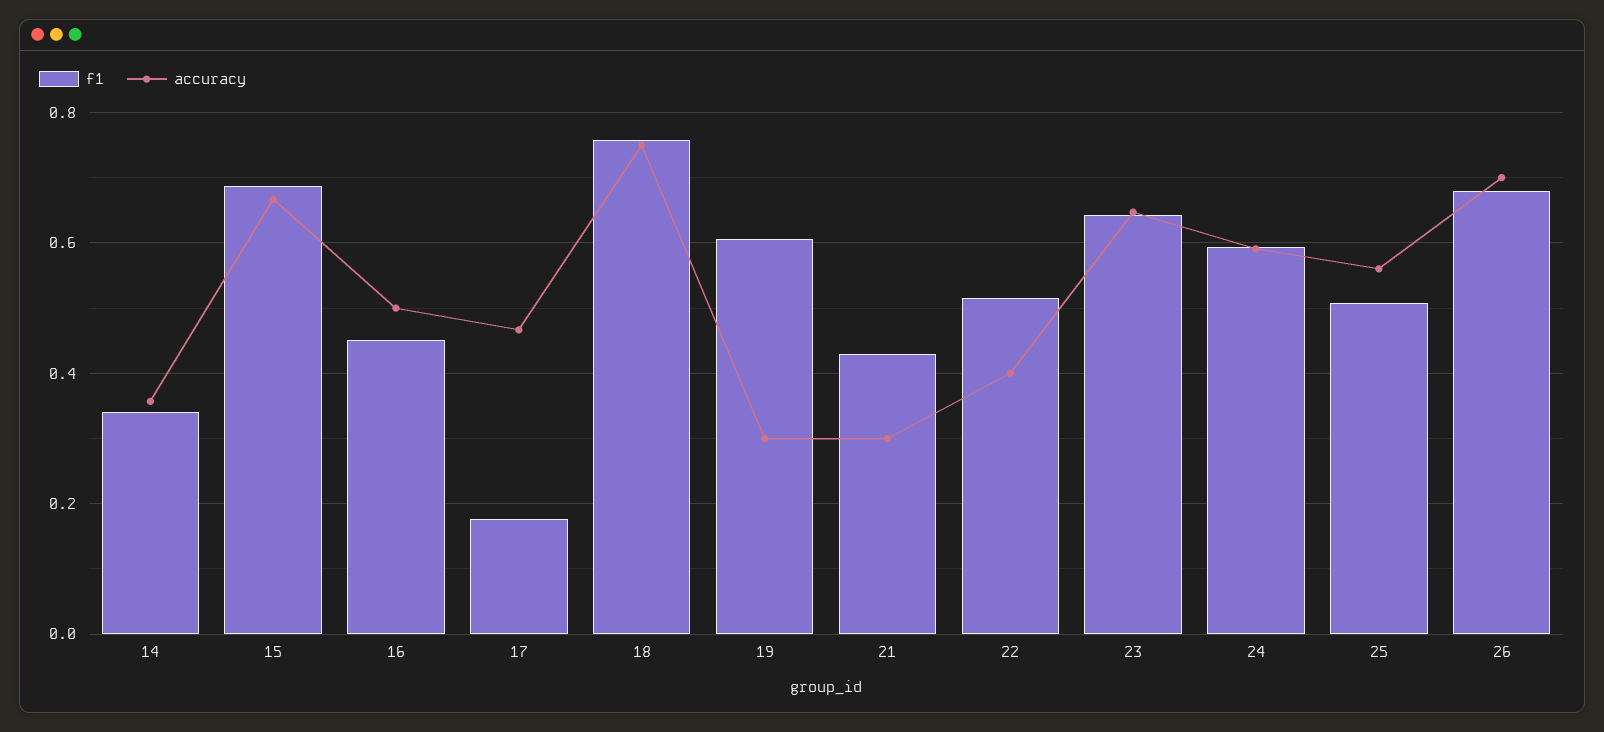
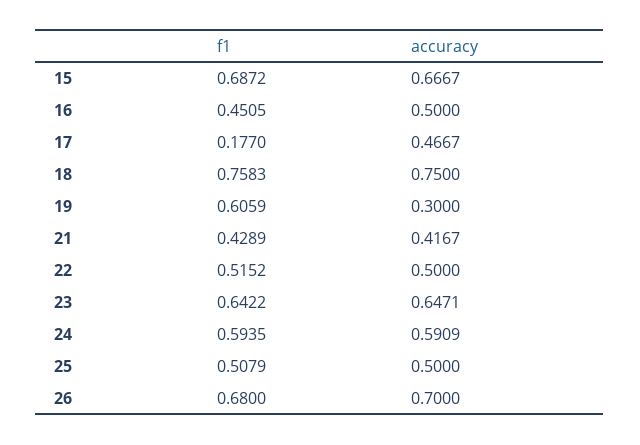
f1, 14: 0.34 -> none
accuracy, 14: 0.36 -> none
accuracy, 21: 0.3 -> 0.4167
accuracy, 22: 0.4 -> 0.5
accuracy, 25: 0.56 -> 0.5

